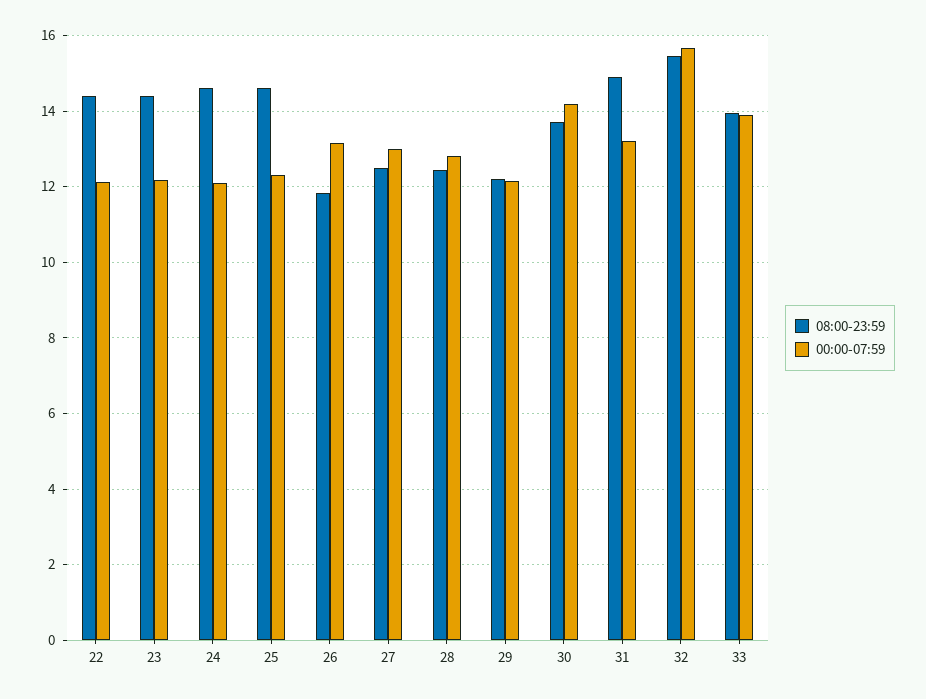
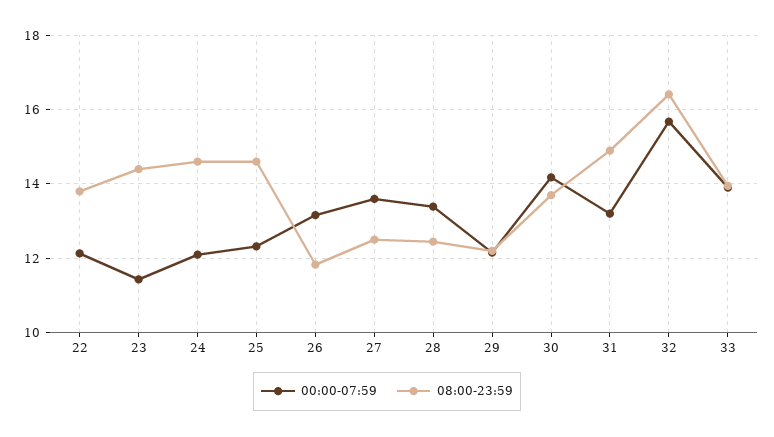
08:00-23:59, 22: 14.4 -> 13.8
00:00-07:59, 23: 12.2 -> 11.4
00:00-07:59, 27: 13 -> 13.6
00:00-07:59, 28: 12.8 -> 13.4
08:00-23:59, 32: 15.4 -> 16.4

